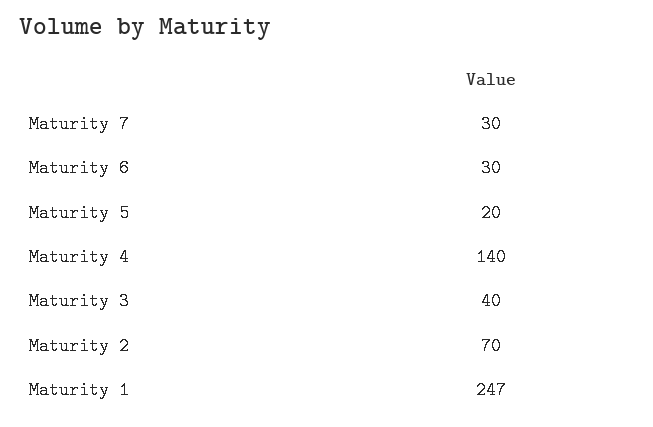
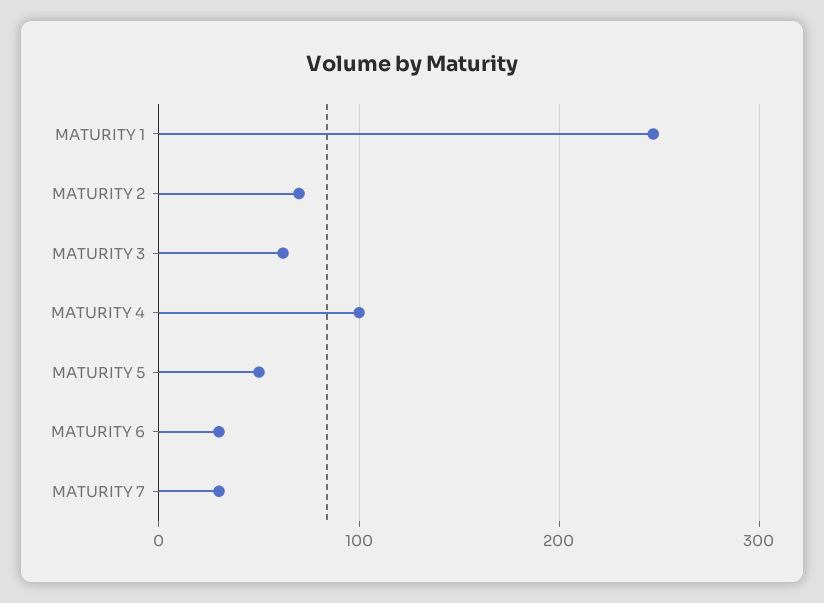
Maturity 5: 20 -> 50
Maturity 4: 140 -> 100
Maturity 3: 40 -> 60

